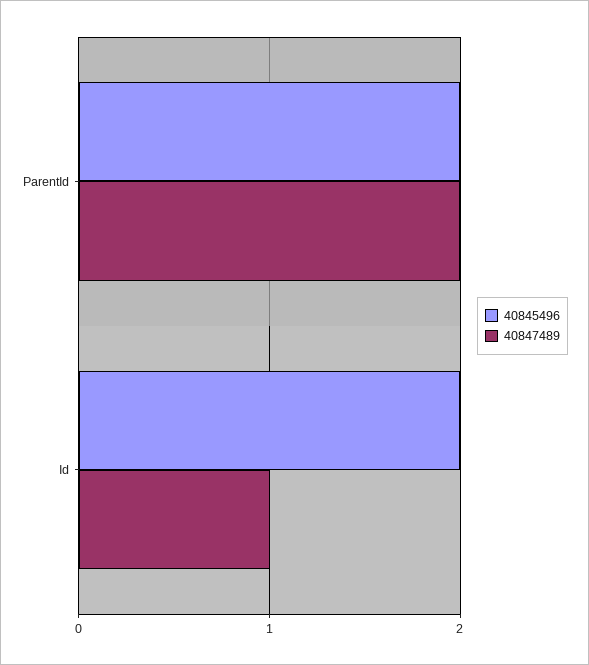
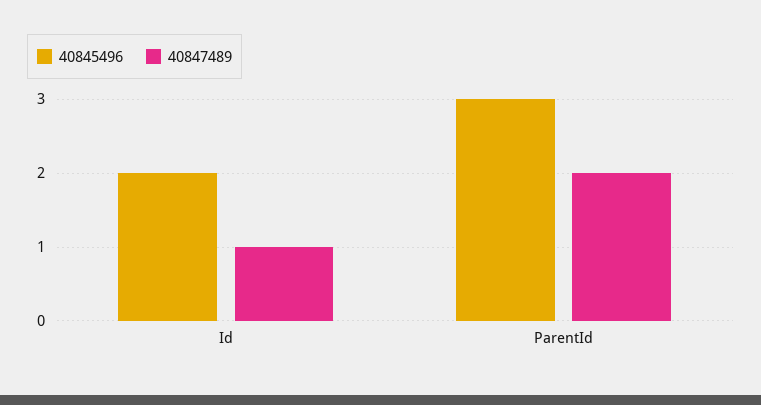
40845496, ParentId: 2 -> 3

